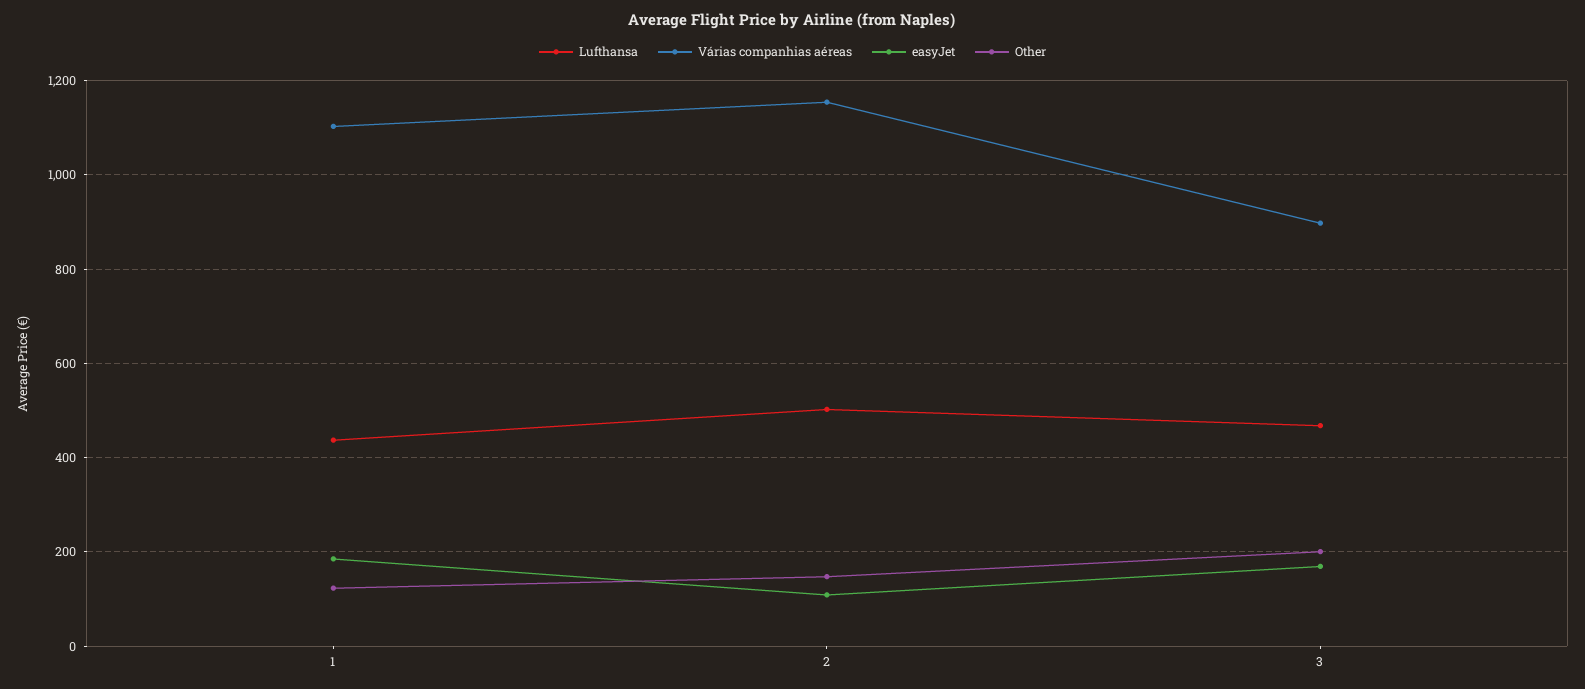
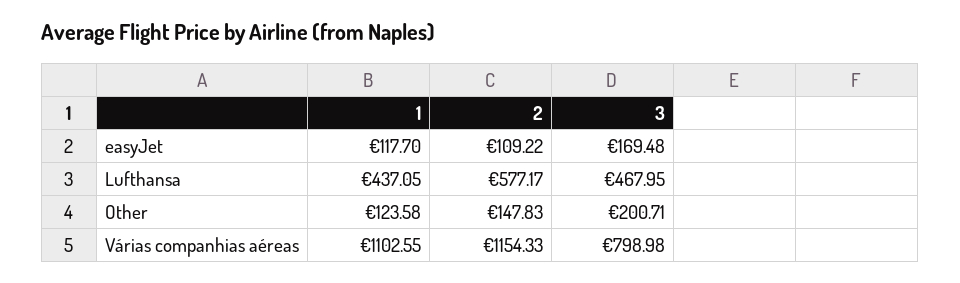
easyJet, 1: 180 -> 117.7
Lufthansa, 2: 500 -> 577.17
Várias companhias aéreas, 3: 900 -> 798.98

